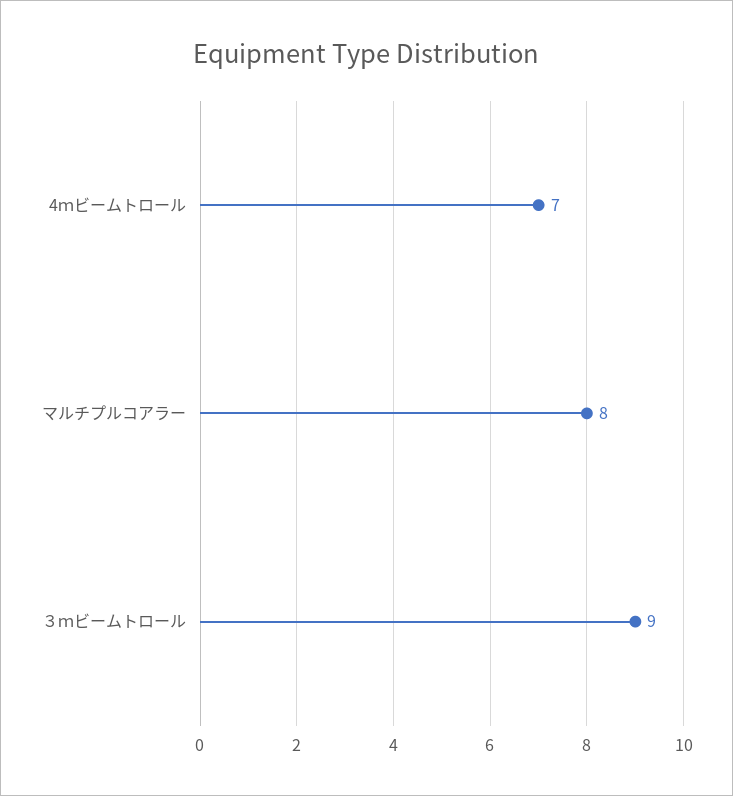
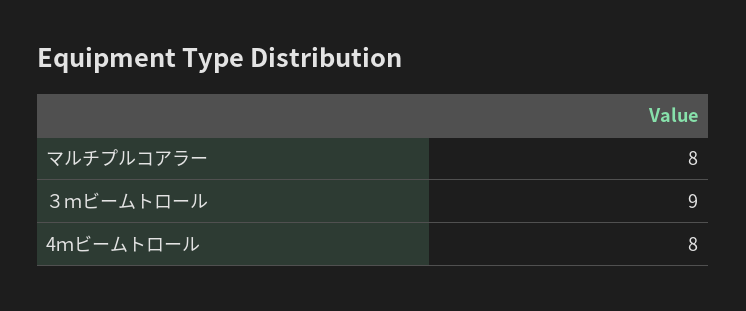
4ｍビームトロール: 7 -> 8

